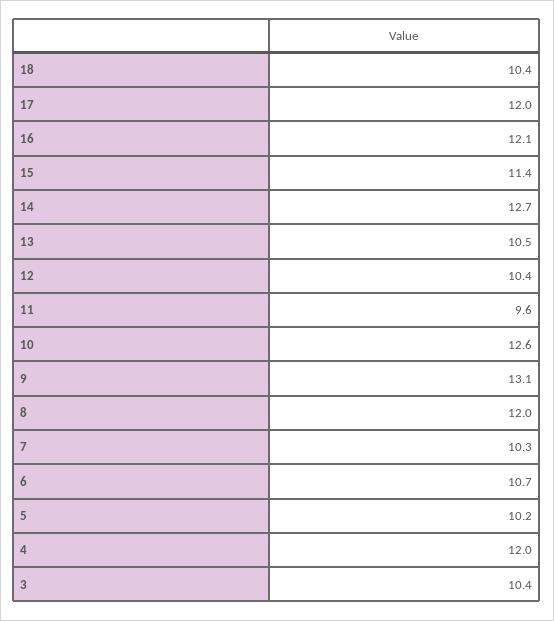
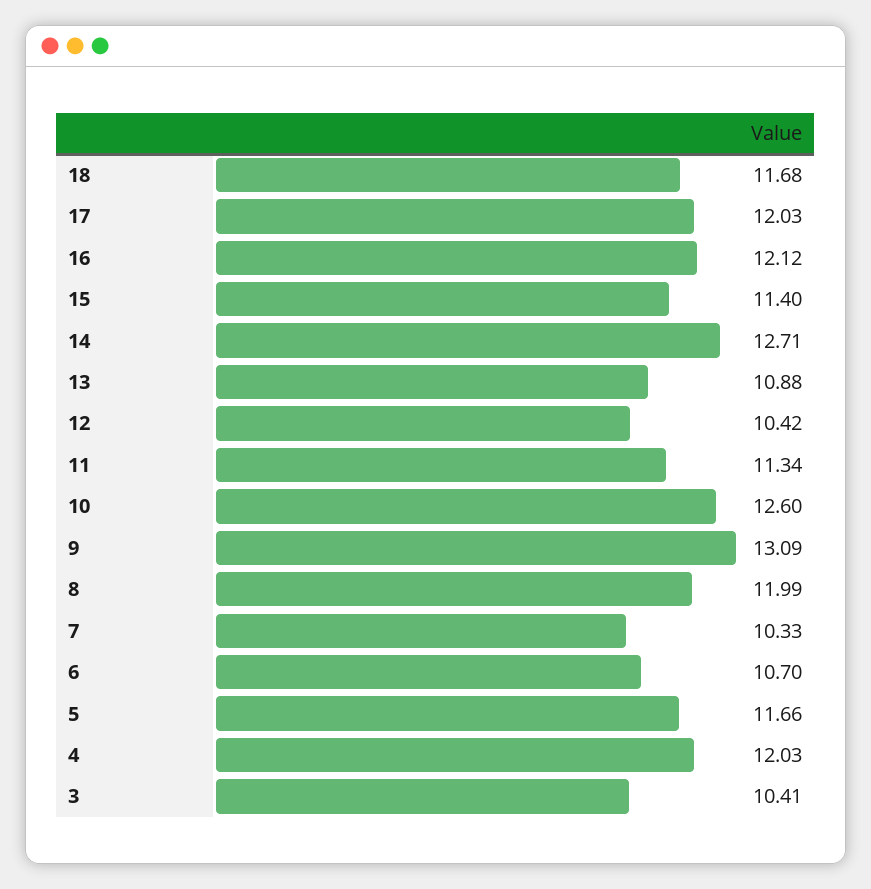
18: 10.4 -> 11.68
13: 10.5 -> 10.88
11: 9.6 -> 11.34
5: 10.2 -> 11.66

